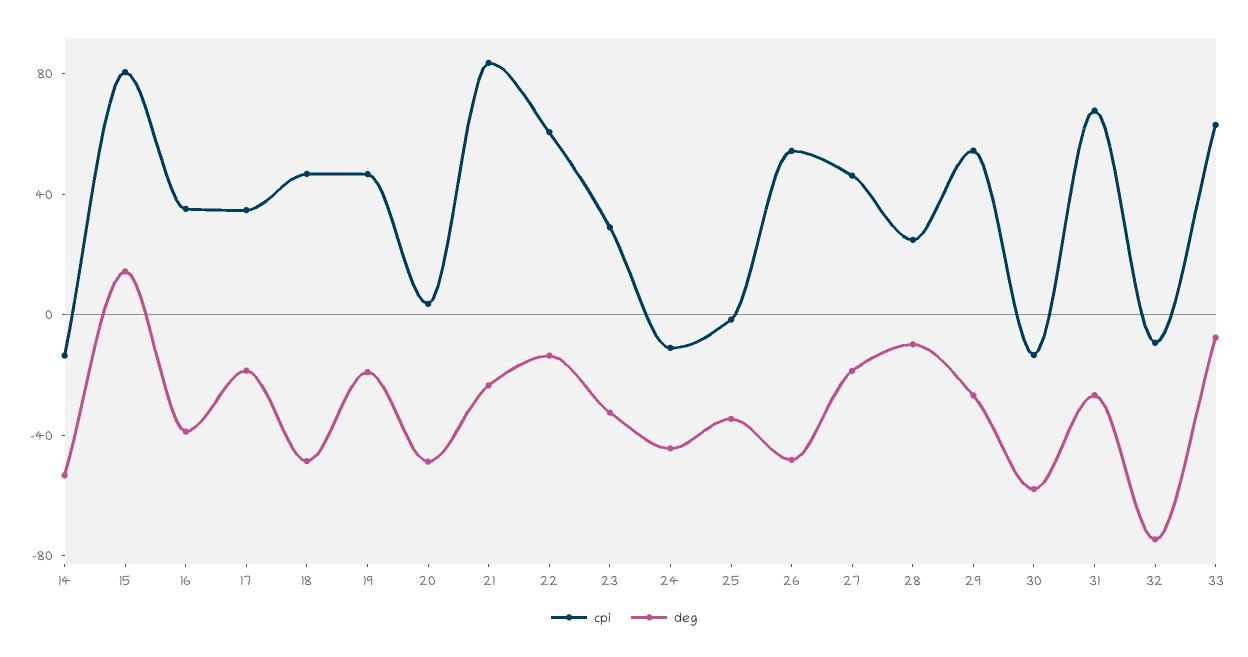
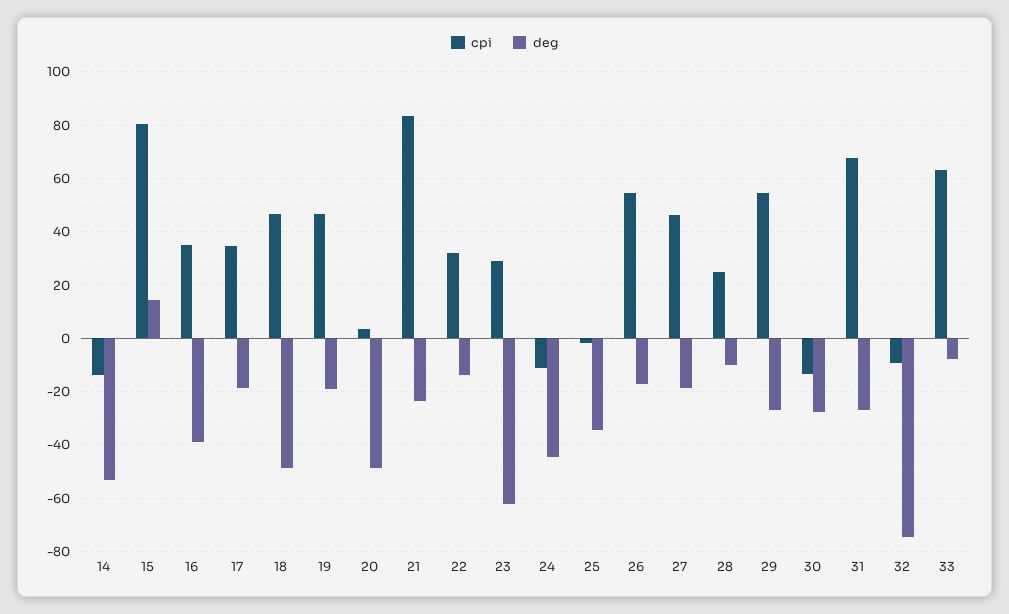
cpi, 22: 60 -> 32.5
deg, 23: -30 -> -62.5
deg, 26: -50 -> -17.5
deg, 30: -60 -> -27.5

